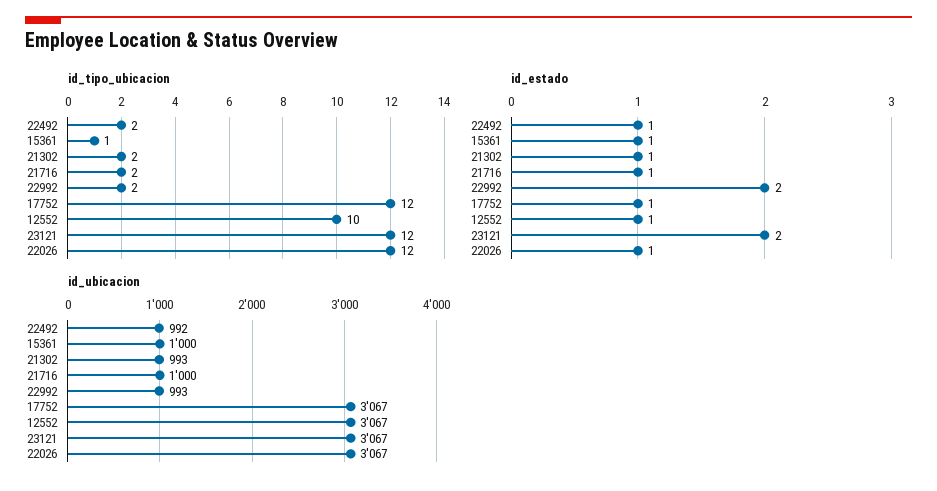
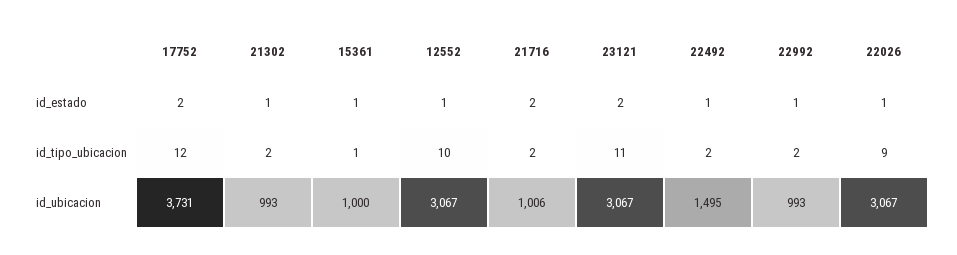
id_tipo_ubicacion, 23121: 12 -> 11
id_tipo_ubicacion, 22026: 12 -> 9
id_estado, 21716: 1 -> 2
id_estado, 22992: 2 -> 1
id_estado, 17752: 1 -> 2
id_ubicacion, 22492: 992 -> 1495
id_ubicacion, 21716: 1000 -> 1006
id_ubicacion, 17752: 3067 -> 3731

